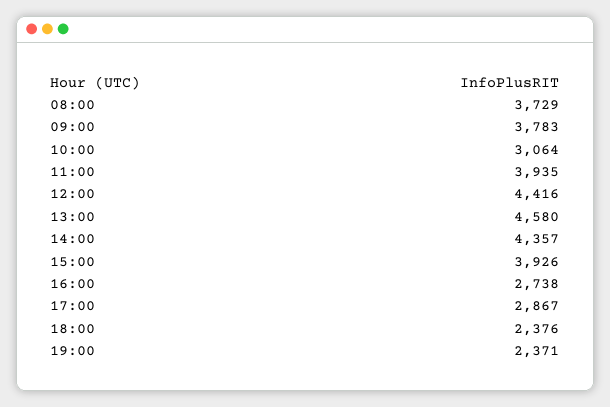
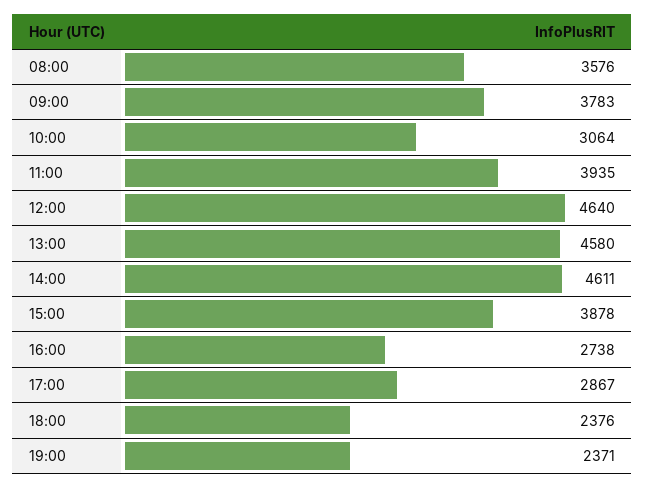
08:00: 3729 -> 3576
12:00: 4416 -> 4640
14:00: 4357 -> 4611
15:00: 3926 -> 3878

